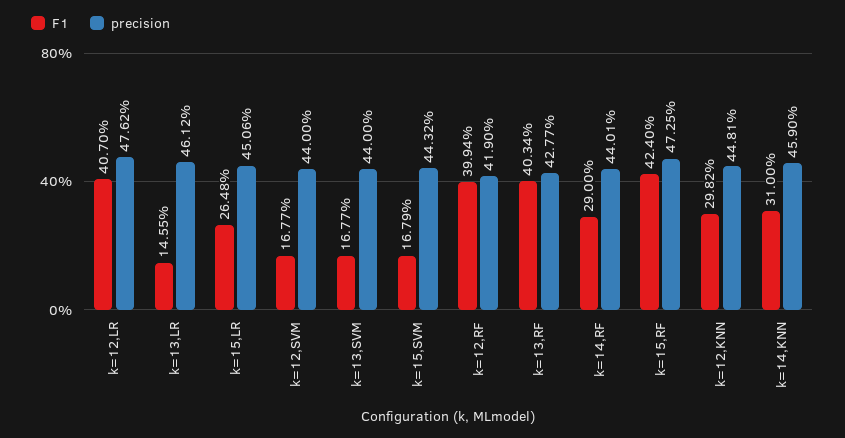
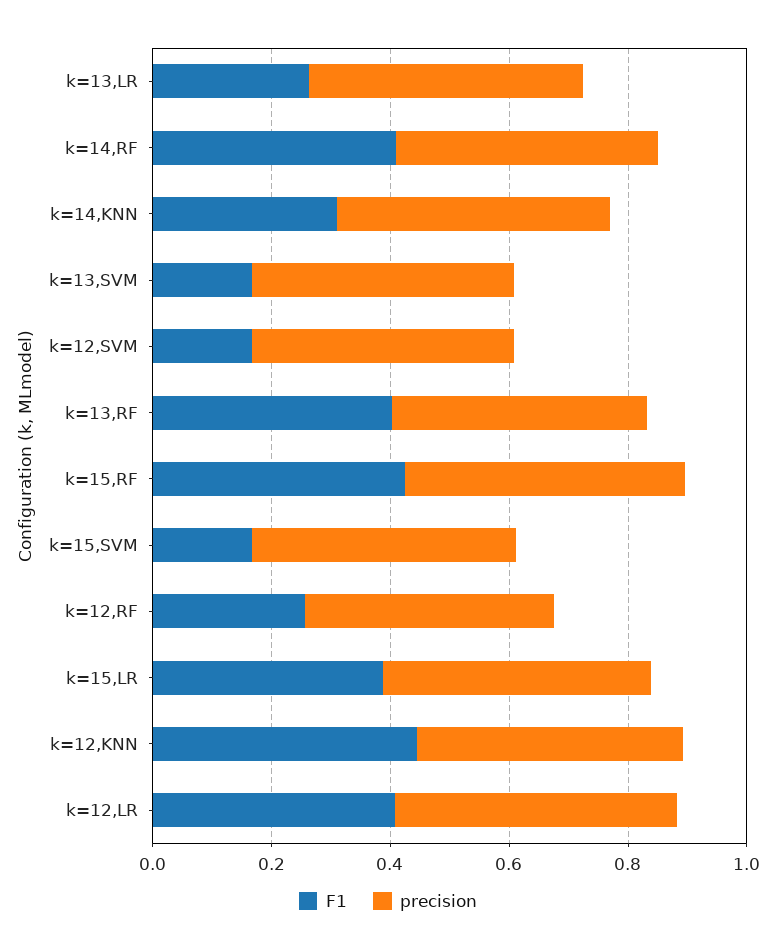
F1, k=13,LR: 0.1455 -> 0.25
F1, k=15,LR: 0.2648 -> 0.4
F1, k=12,RF: 0.3994 -> 0.25
F1, k=14,RF: 0.29 -> 0.4
F1, k=12,KNN: 0.2982 -> 0.45

